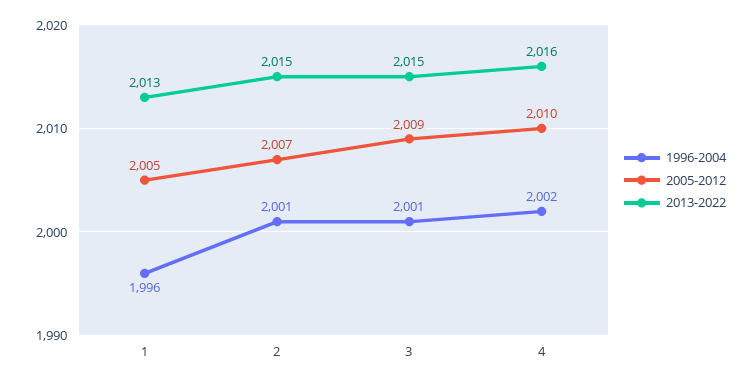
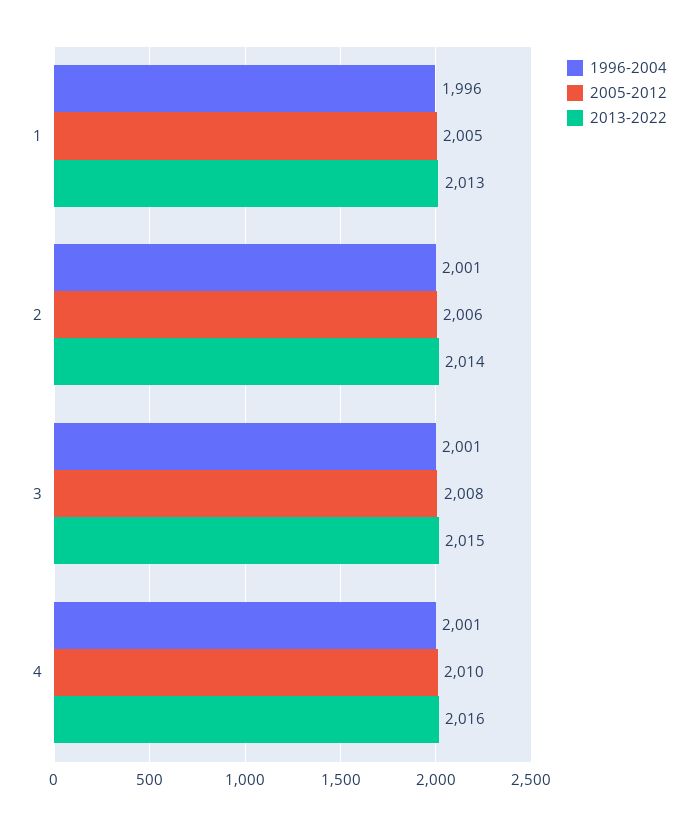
2005-2012, 2: 2007 -> 2006
2013-2022, 2: 2015 -> 2014
2005-2012, 3: 2009 -> 2008
1996-2004, 4: 2002 -> 2001

